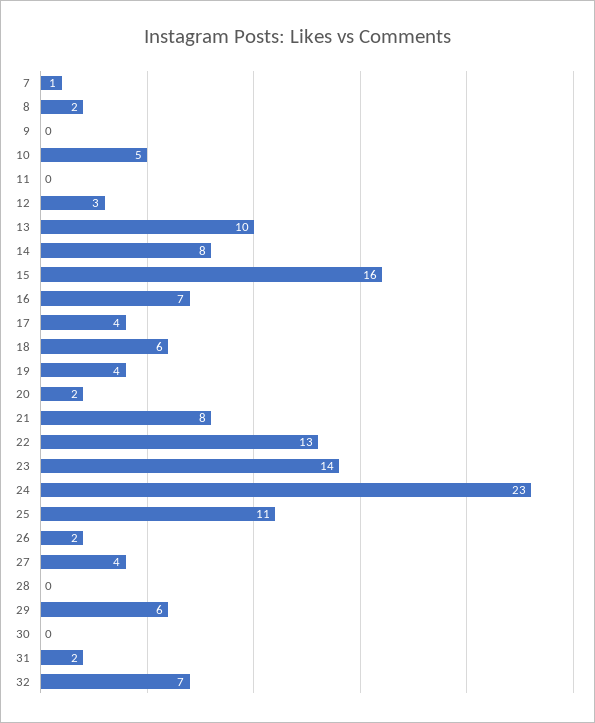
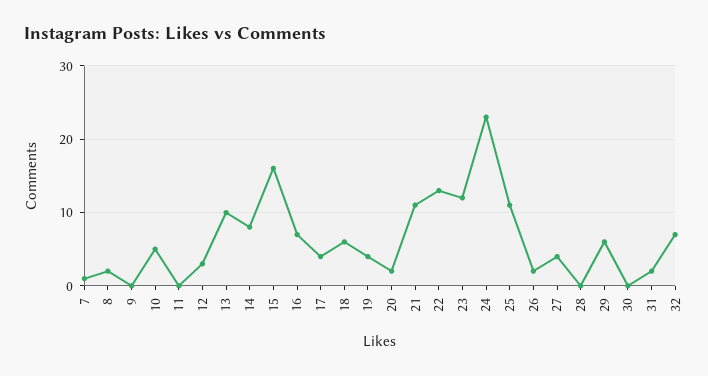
21: 8 -> 11
23: 14 -> 12

